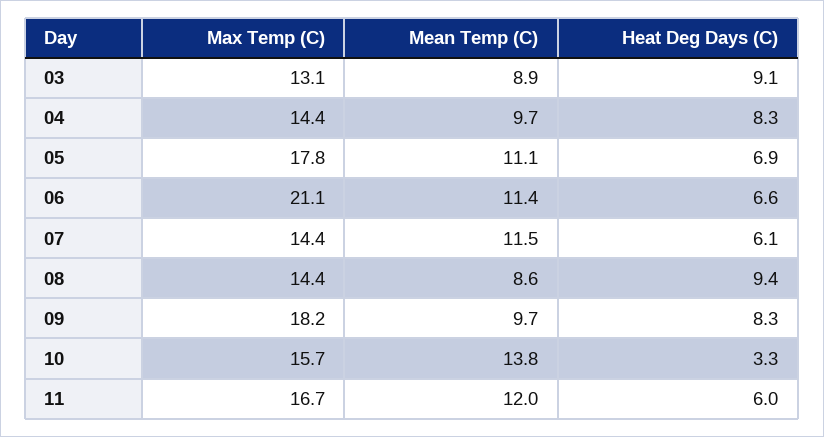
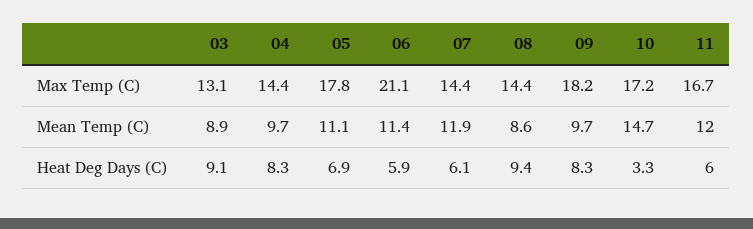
Heat Deg Days (C), 06: 6.6 -> 5.9
Mean Temp (C), 07: 11.5 -> 11.9
Max Temp (C), 10: 15.7 -> 17.2
Mean Temp (C), 10: 13.8 -> 14.7

